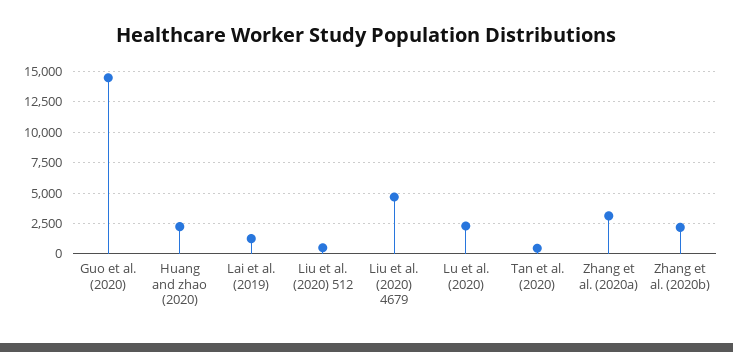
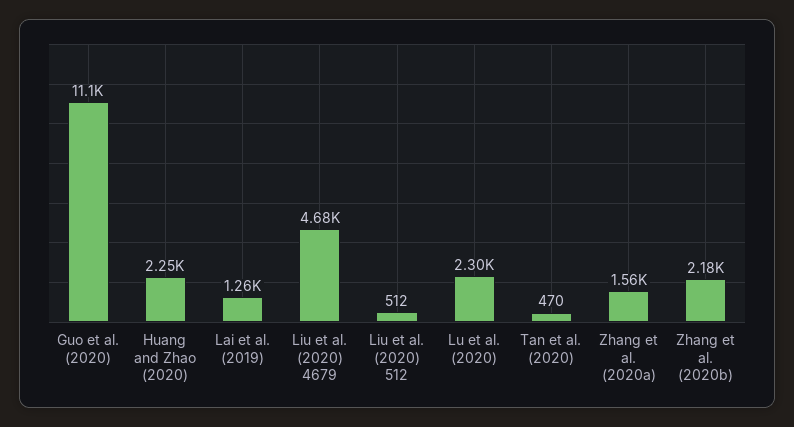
Guo et al. (2020): 14500 -> 11100
Zhang et al. (2020a): 3000 -> 1560

